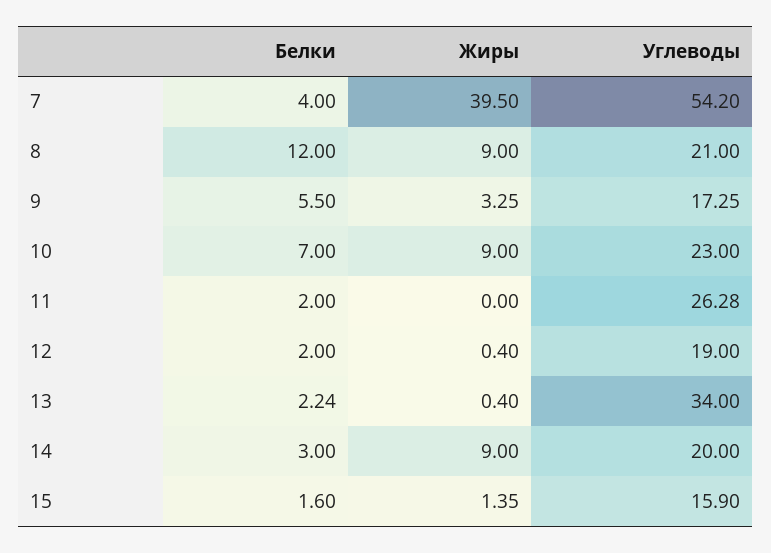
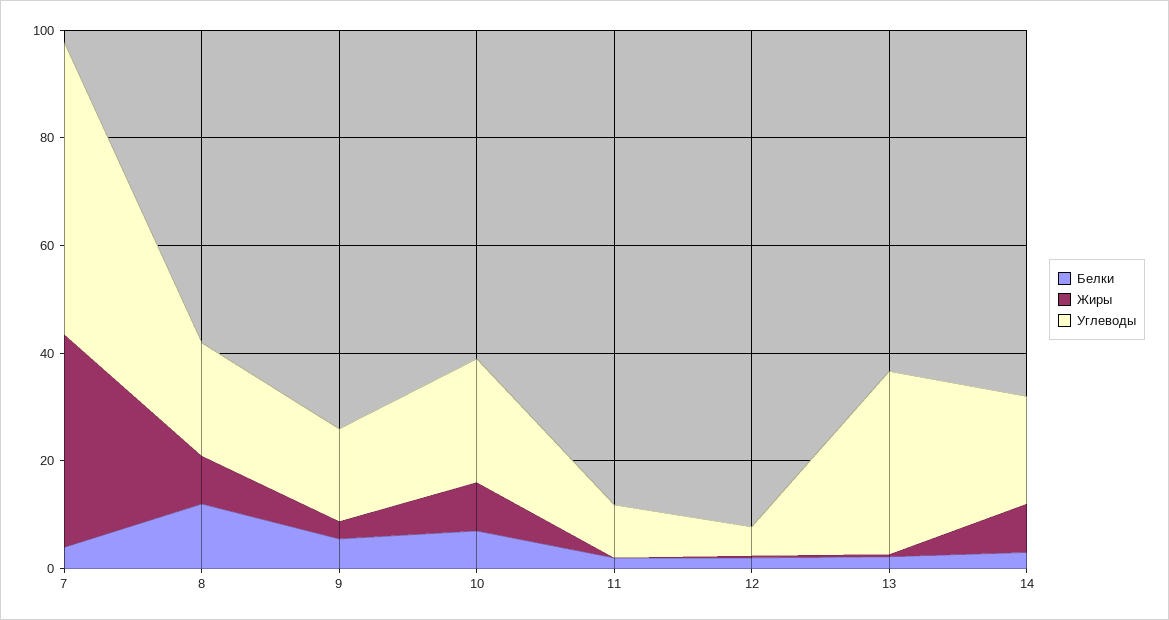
Углеводы, 11: 26.28 -> 10
Углеводы, 12: 19 -> 5
Белки, 15: 1.6 -> none
Жиры, 15: 1.35 -> none
Углеводы, 15: 15.9 -> none

